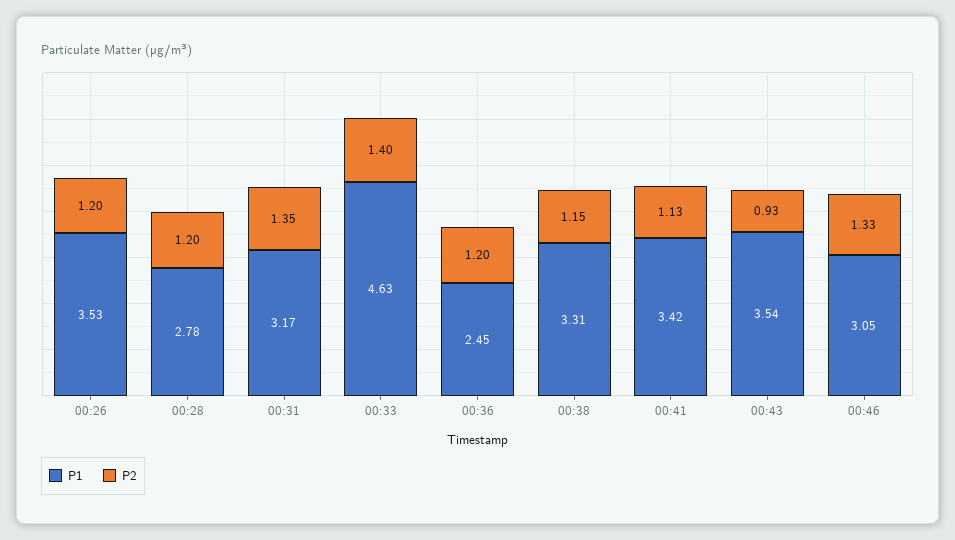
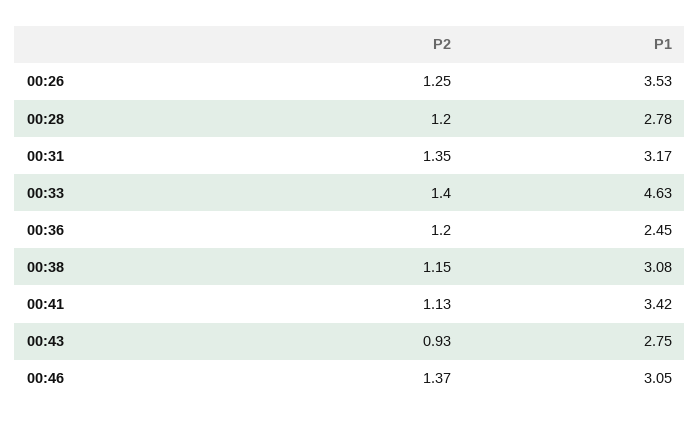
P2, 00:26: 1.2 -> 1.25
P1, 00:38: 3.31 -> 3.08
P1, 00:43: 3.54 -> 2.75
P2, 00:46: 1.33 -> 1.37

